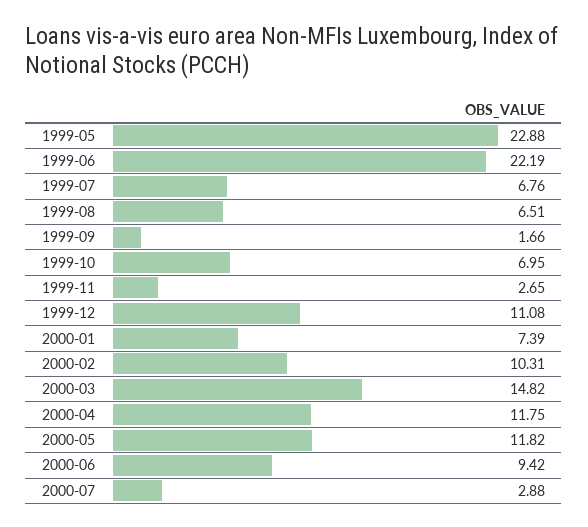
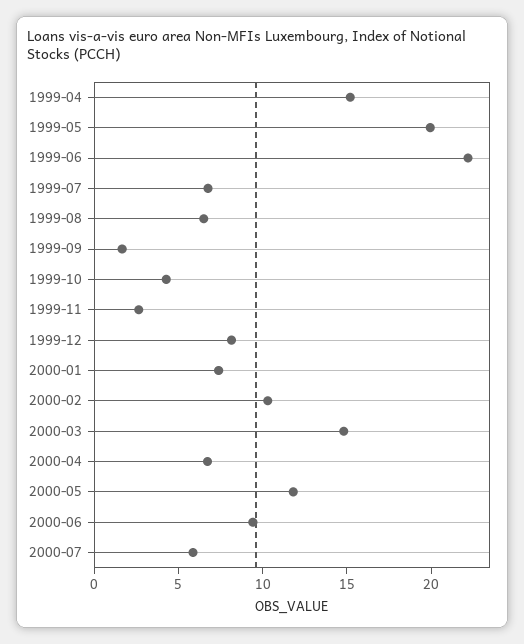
1999-05: 22.88 -> 20
1999-10: 6.95 -> 4
1999-12: 11.08 -> 8
2000-04: 11.75 -> 7
2000-07: 2.88 -> 6
1999-04: none -> 15

